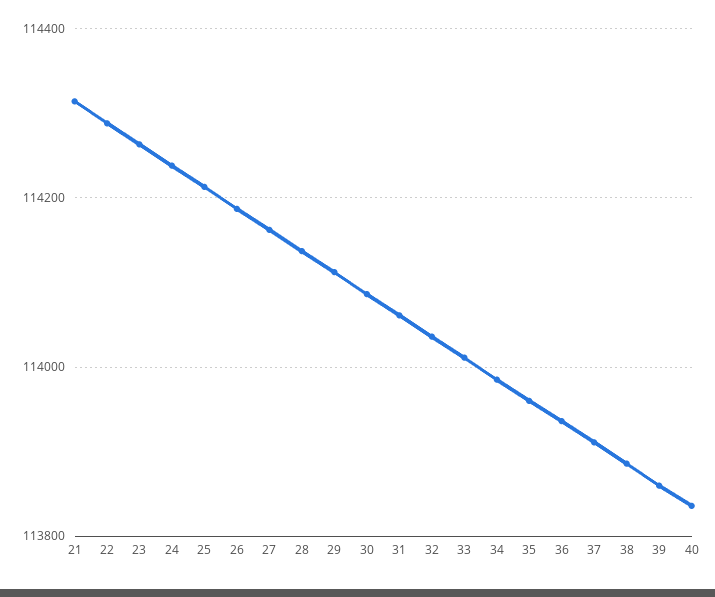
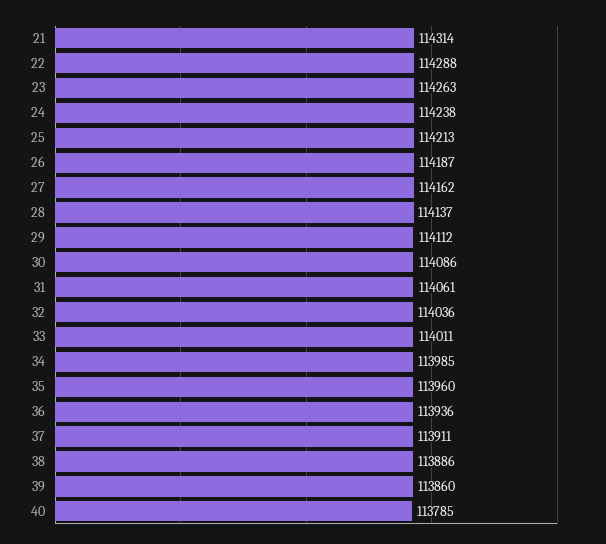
40: 113840 -> 113785

